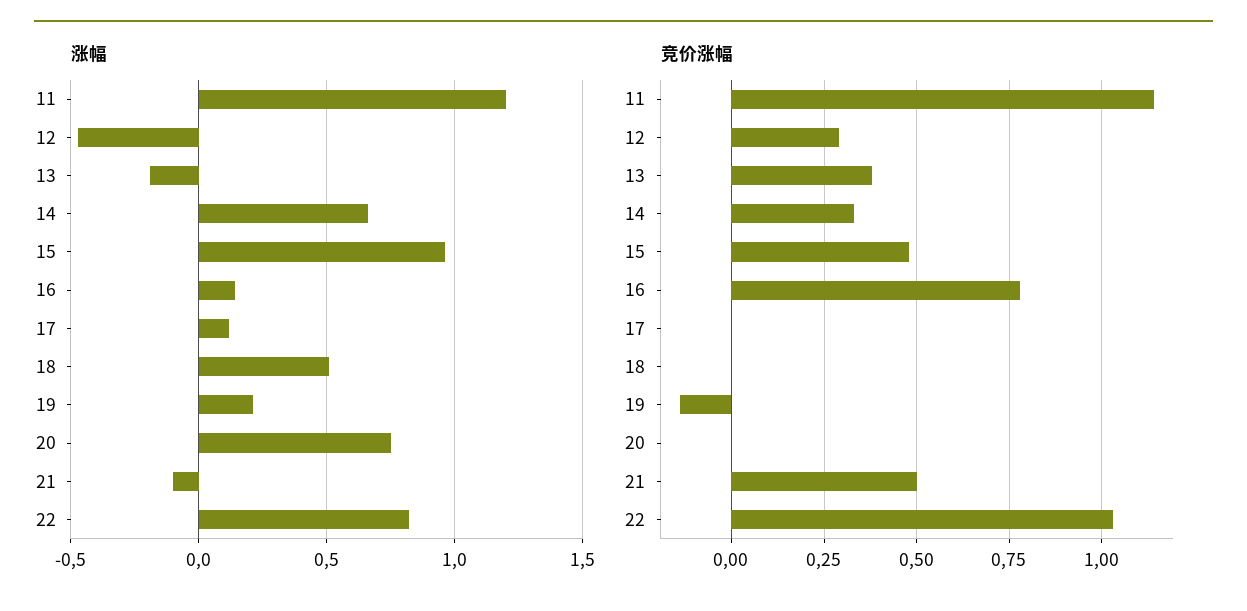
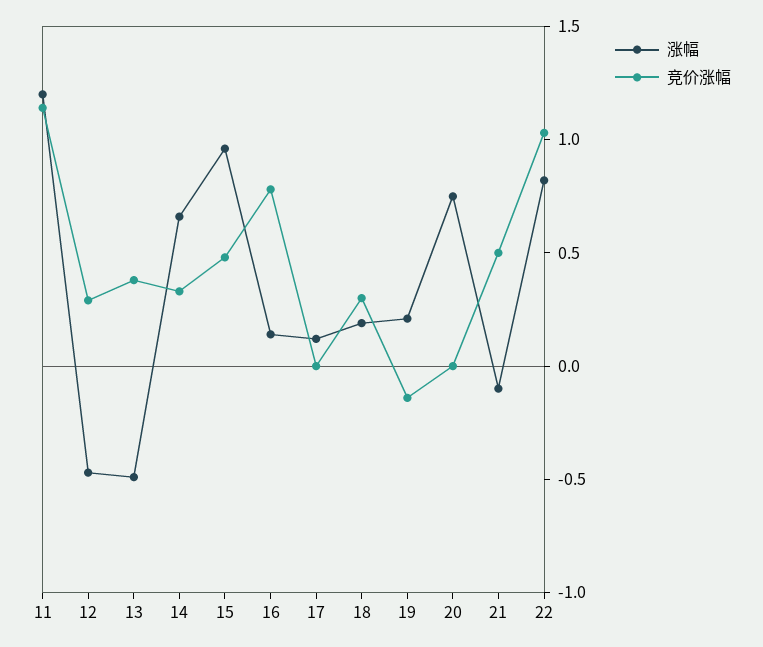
涨幅, 13: -0.2 -> -0.5
涨幅, 18: 0.5 -> 0.2
竞价涨幅, 18: 0 -> 0.3

